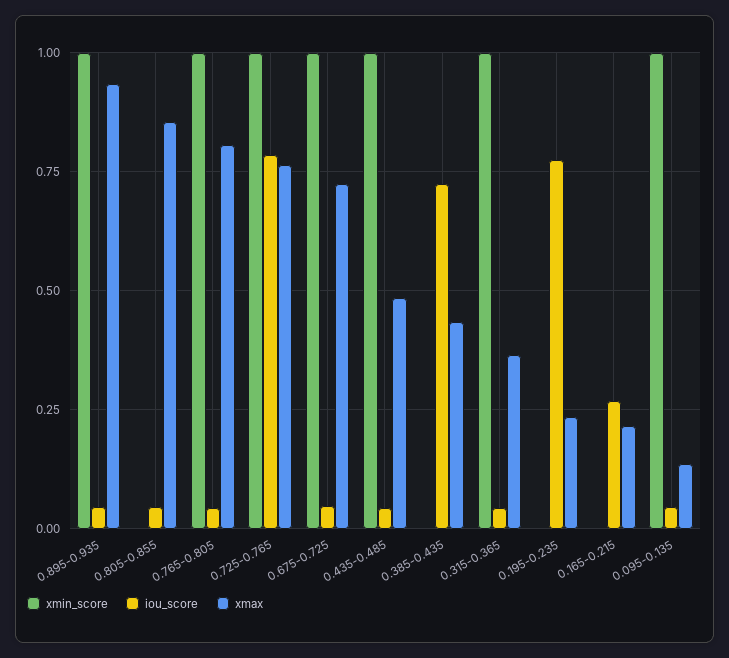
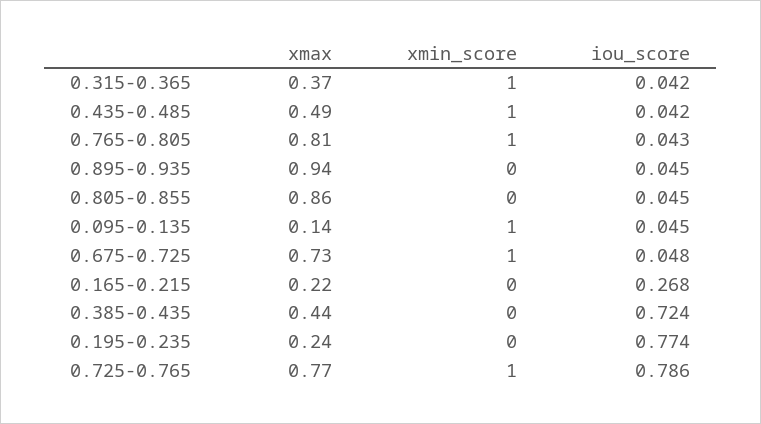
xmin_score, 0.895-0.935: 1 -> 0

